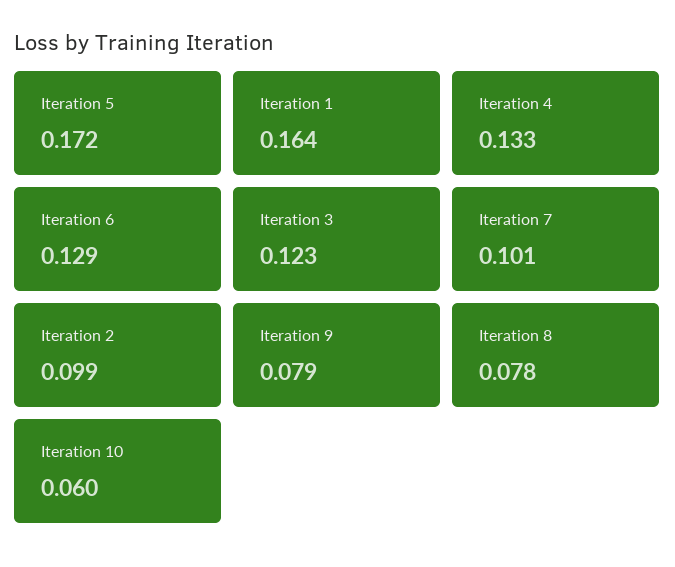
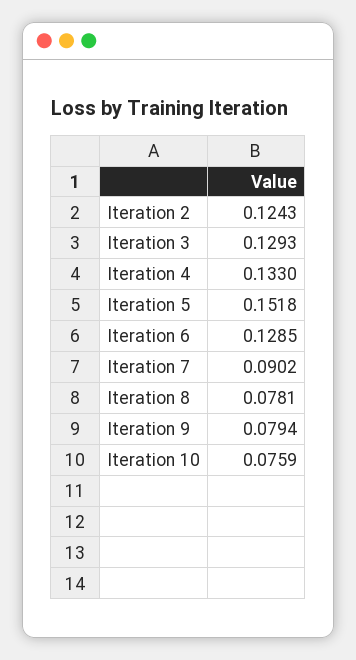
Iteration 5: 0.172 -> 0.1518
Iteration 1: 0.164 -> none
Iteration 3: 0.123 -> 0.1293
Iteration 7: 0.101 -> 0.0902
Iteration 2: 0.099 -> 0.1243
Iteration 10: 0.06 -> 0.0759

